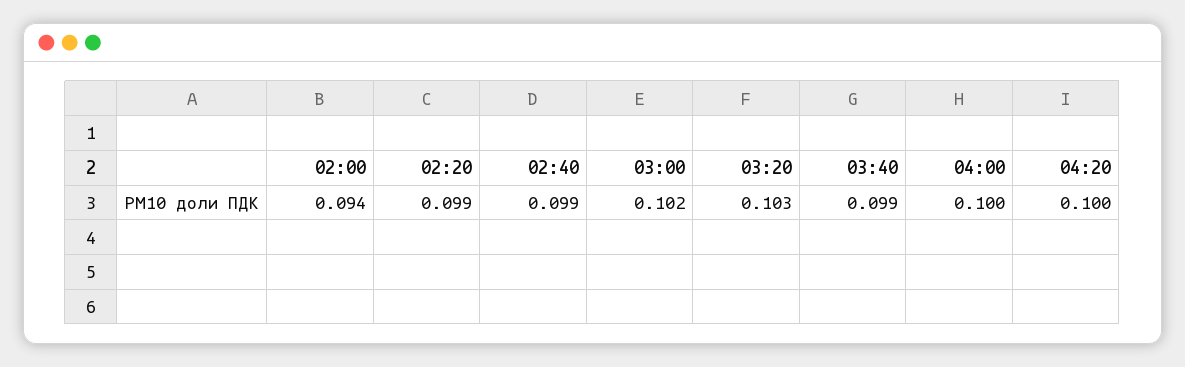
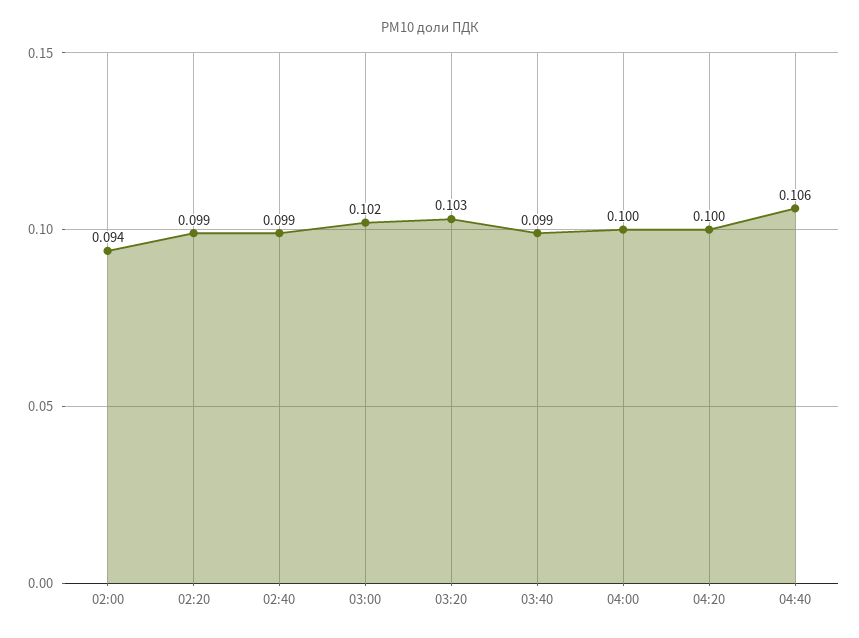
04:40: none -> 0.106

